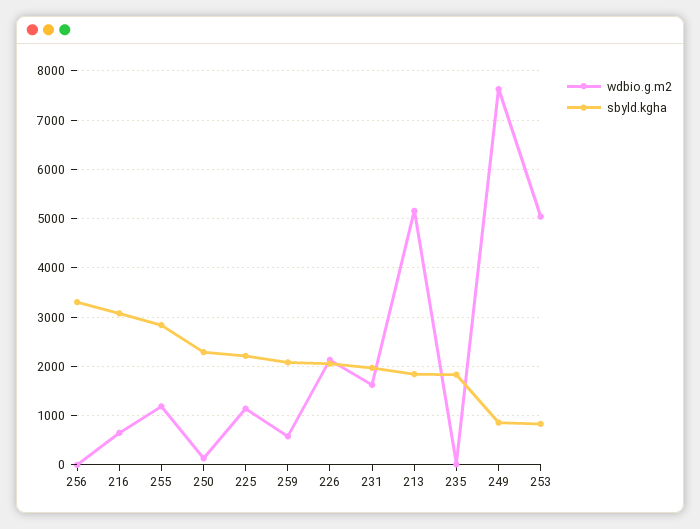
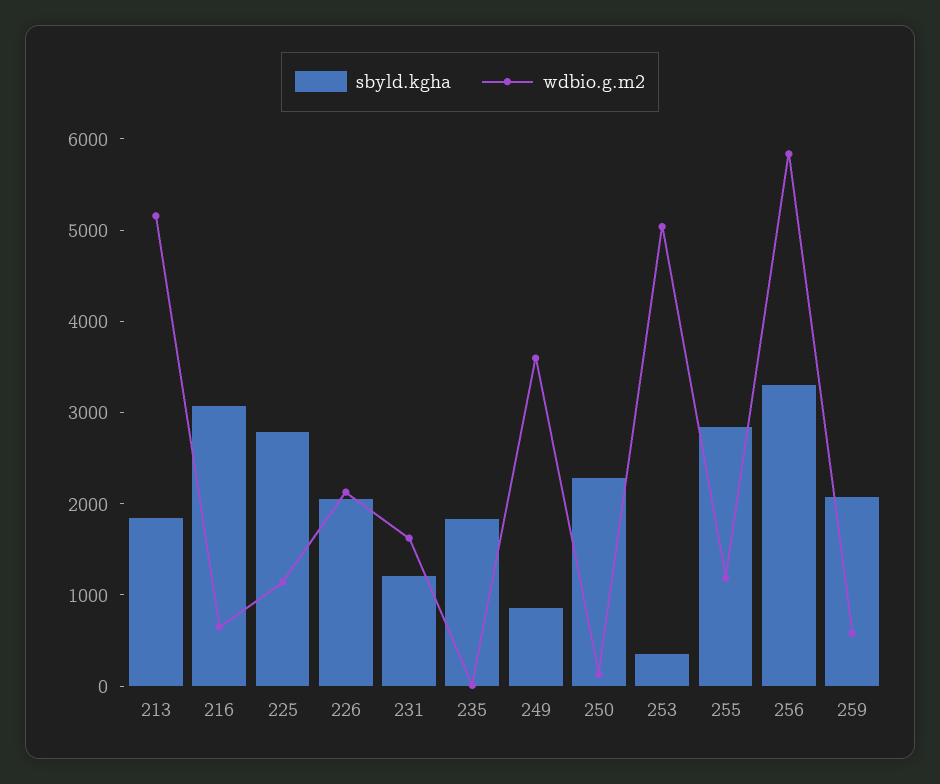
wdbio.g.m2, 256: 0 -> 5800
sbyld.kgha, 225: 2200 -> 2800
sbyld.kgha, 231: 2000 -> 1200
wdbio.g.m2, 249: 7600 -> 3600
sbyld.kgha, 253: 800 -> 400

